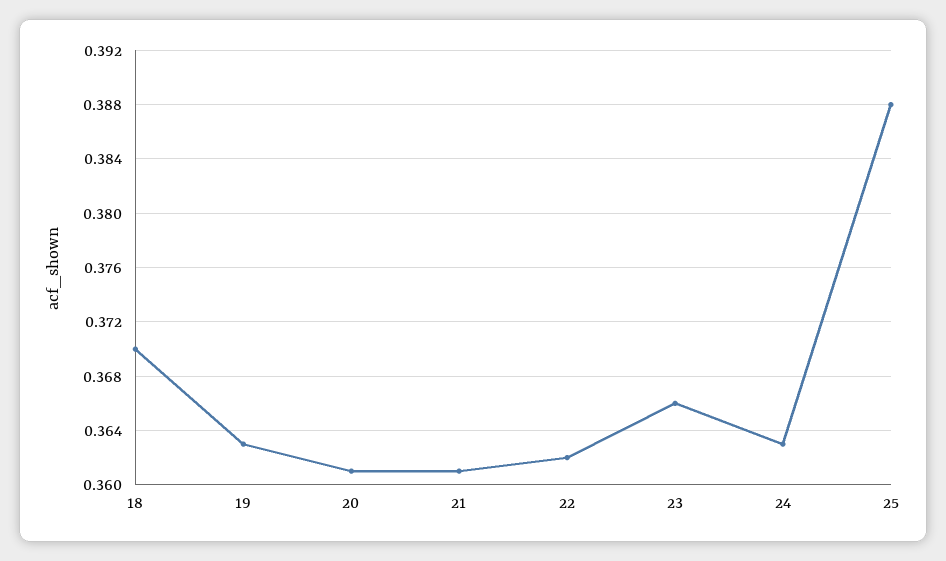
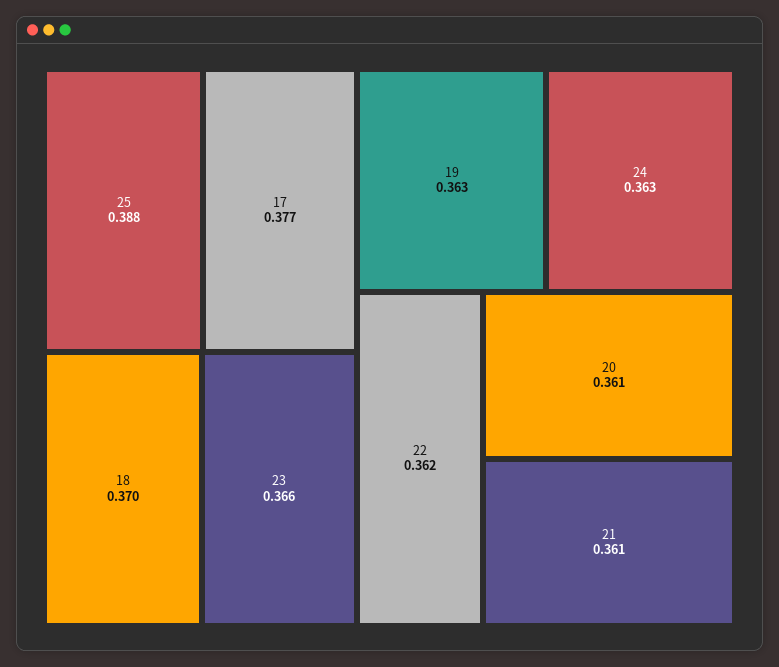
17: none -> 0.377

